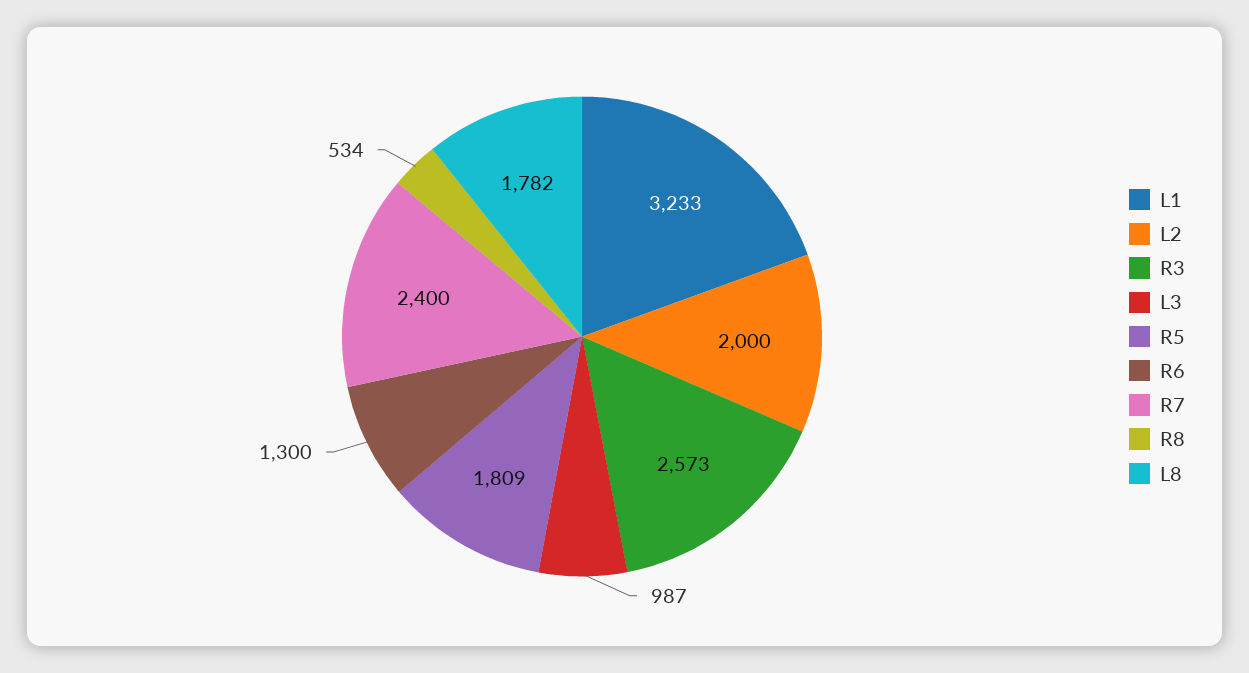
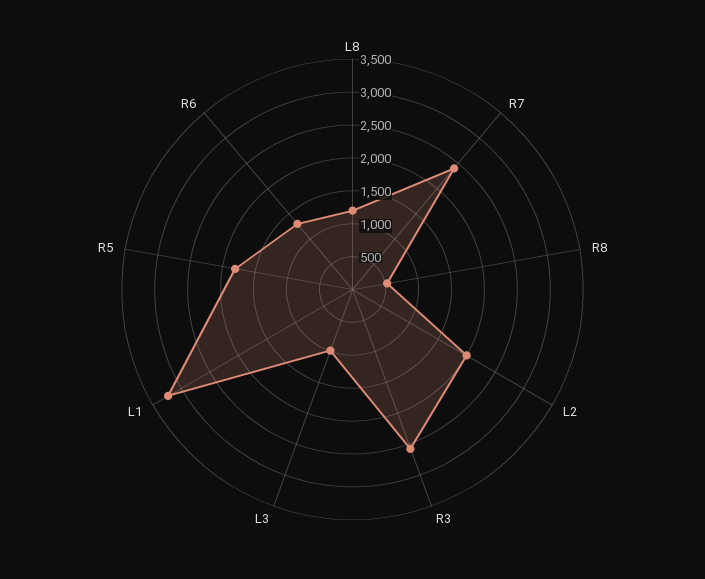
L8: 1782 -> 1250

